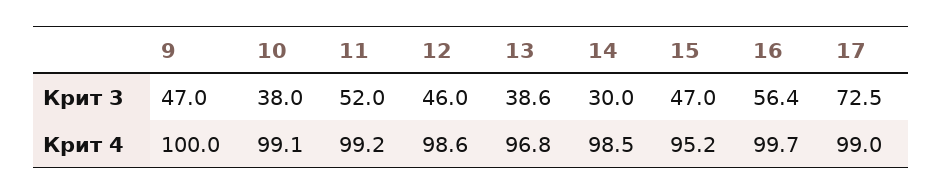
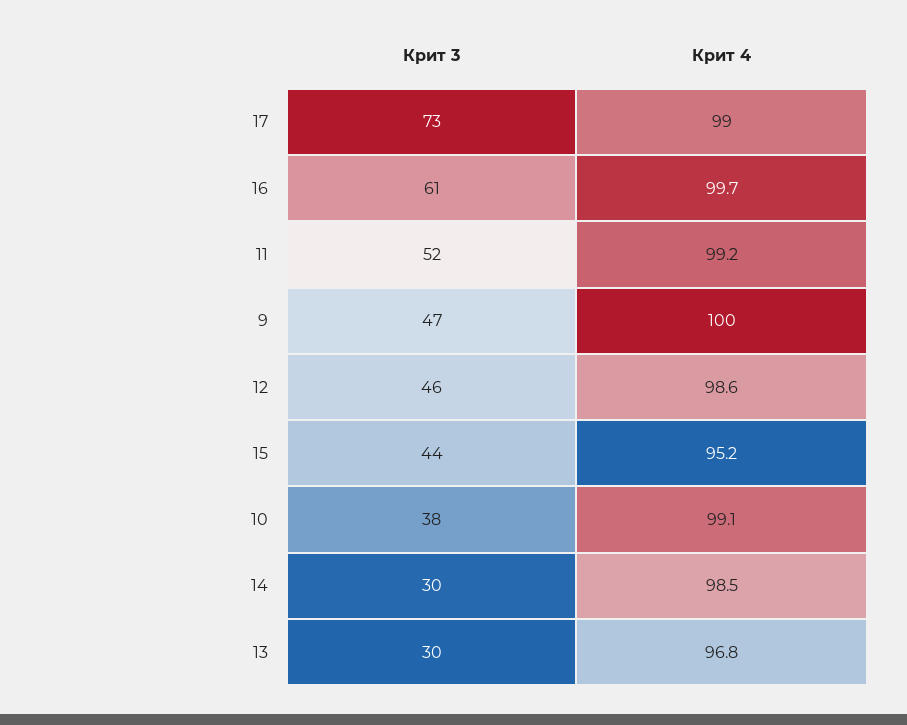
13, Крит 3: 38.6 -> 30
15, Крит 3: 47 -> 44
16, Крит 3: 56.4 -> 61

